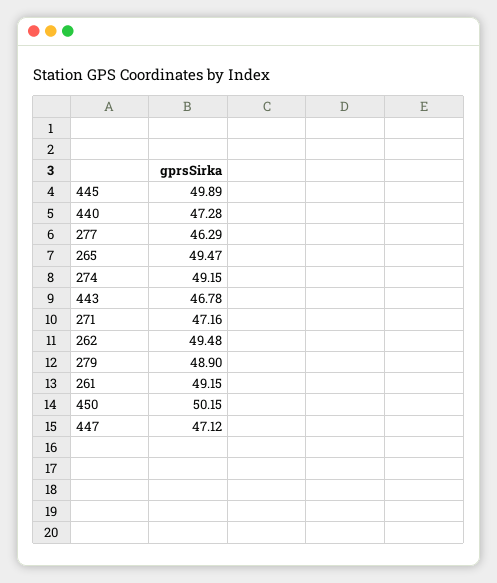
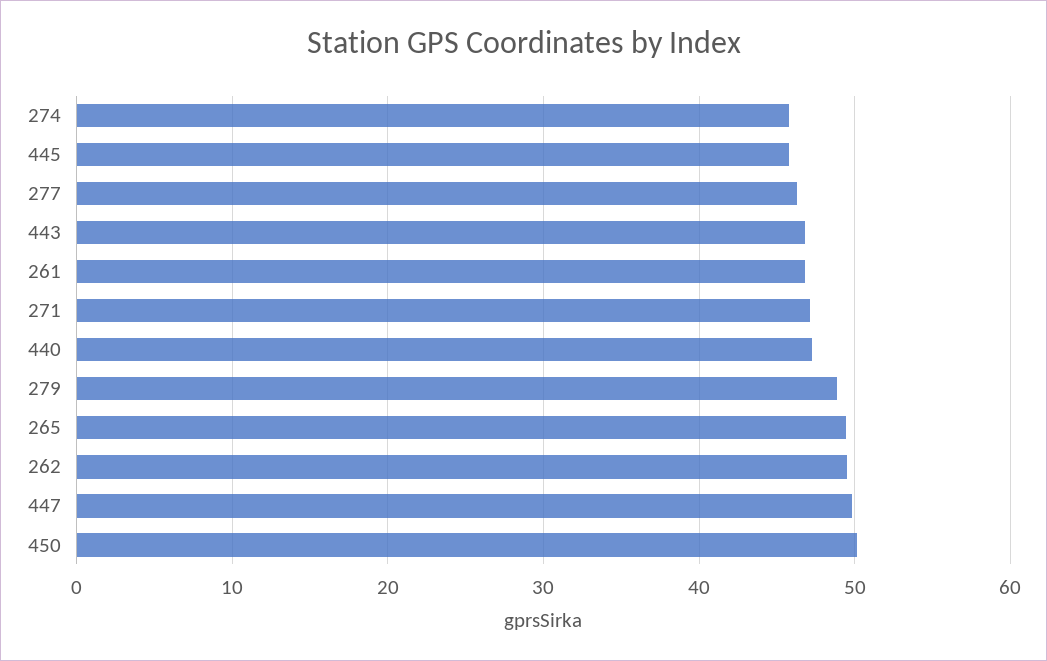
445: 49.89 -> 46
274: 49.15 -> 46
261: 49.15 -> 47
447: 47.12 -> 50

